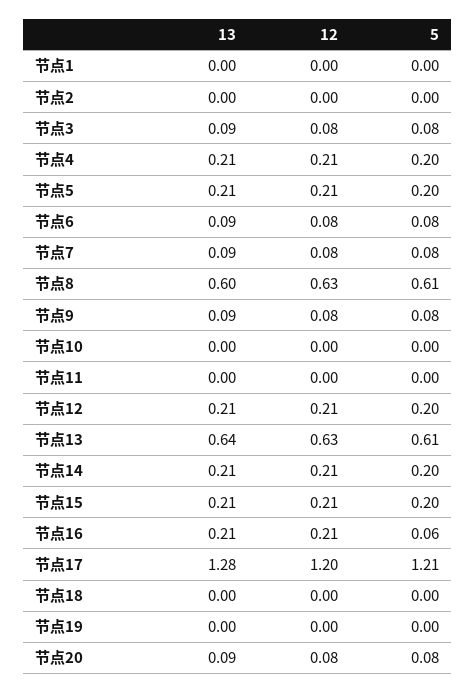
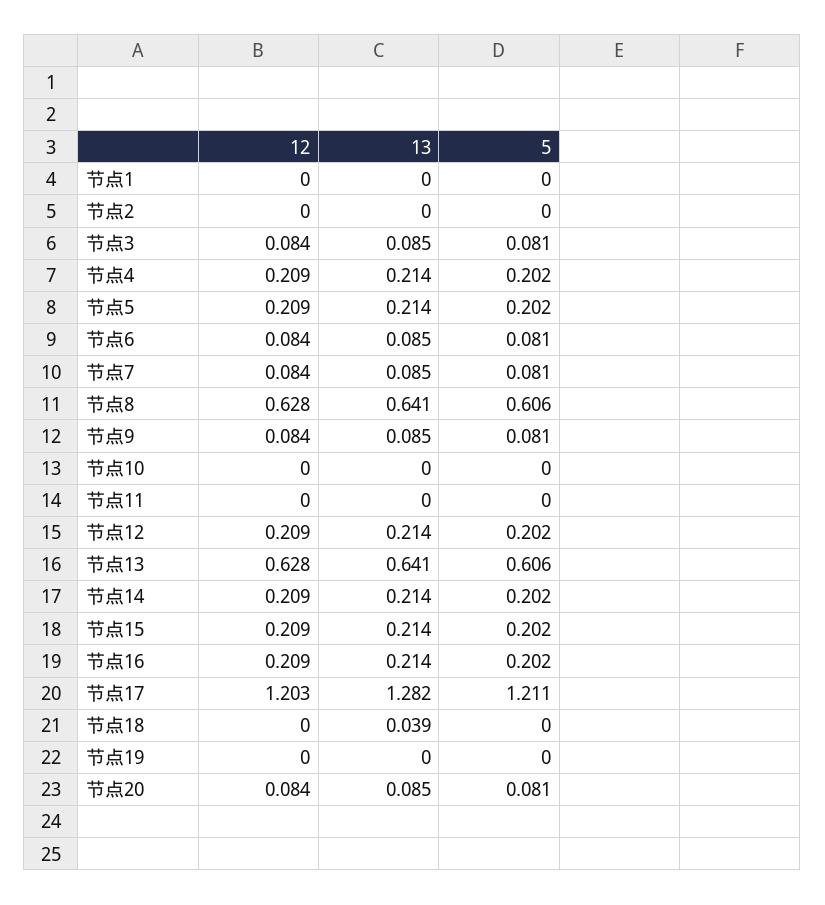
13, 节点8: 0.6 -> 0.641
5, 节点16: 0.06 -> 0.202
13, 节点18: 0 -> 0.039

